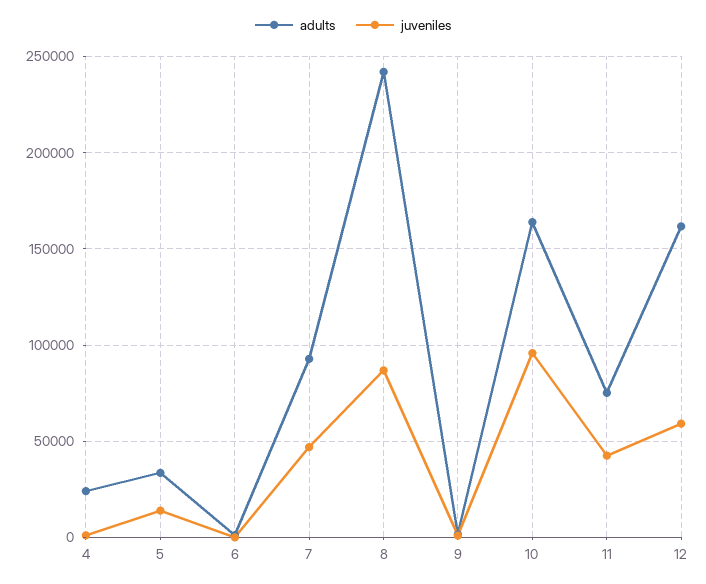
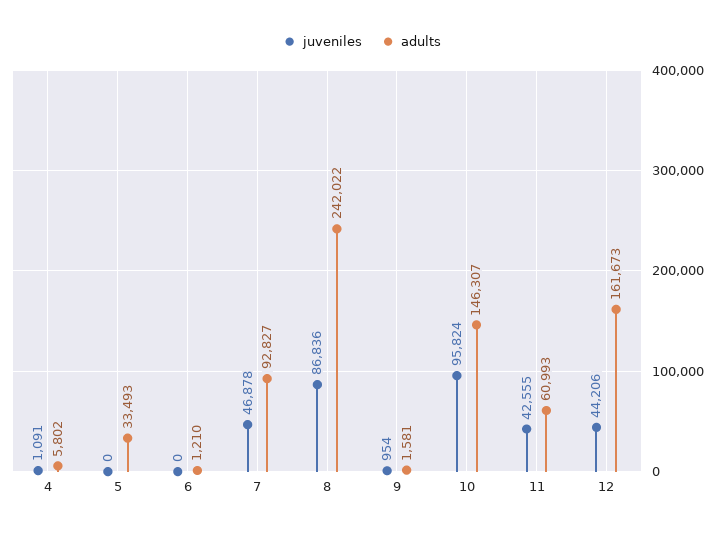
adults, 4: 25000 -> 5802
juveniles, 5: 15000 -> 0
adults, 10: 165000 -> 146307
adults, 11: 75000 -> 60993
juveniles, 12: 60000 -> 44206

